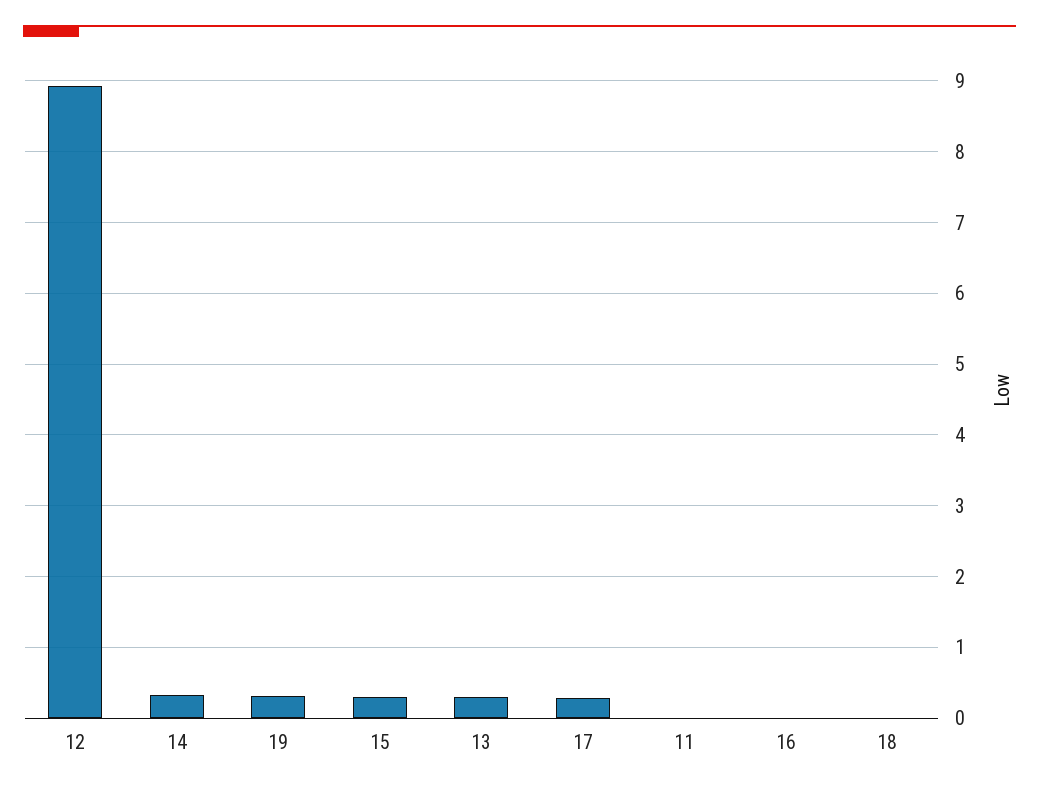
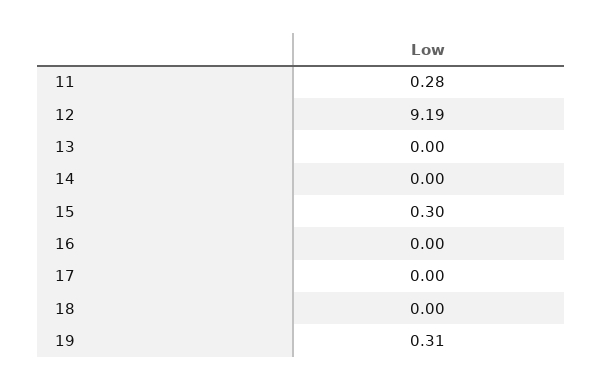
12: 8.9 -> 9.19
14: 0.3 -> 0
13: 0.3 -> 0
17: 0.3 -> 0
11: 0 -> 0.28

